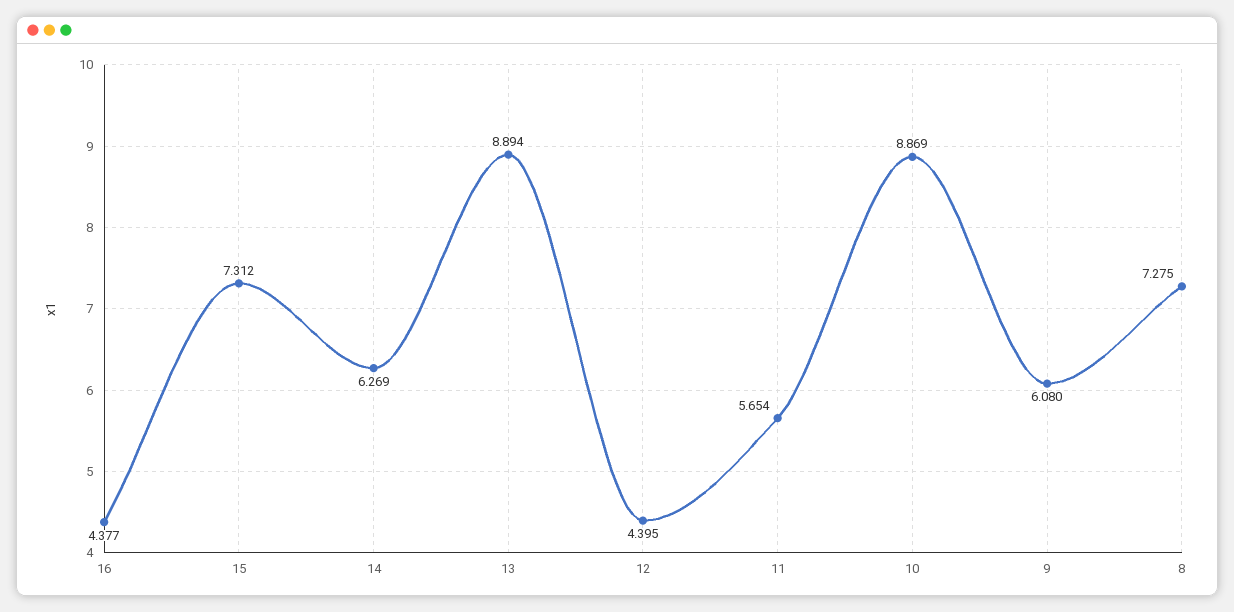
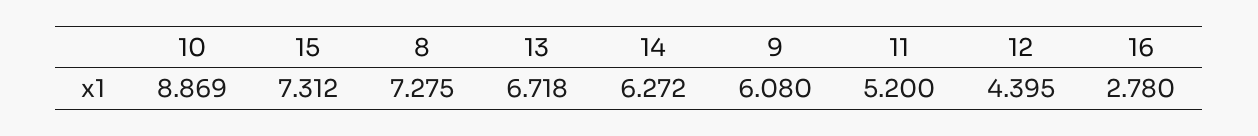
16: 4.377 -> 2.78
14: 6.269 -> 6.272
13: 8.894 -> 6.718
11: 5.654 -> 5.2

